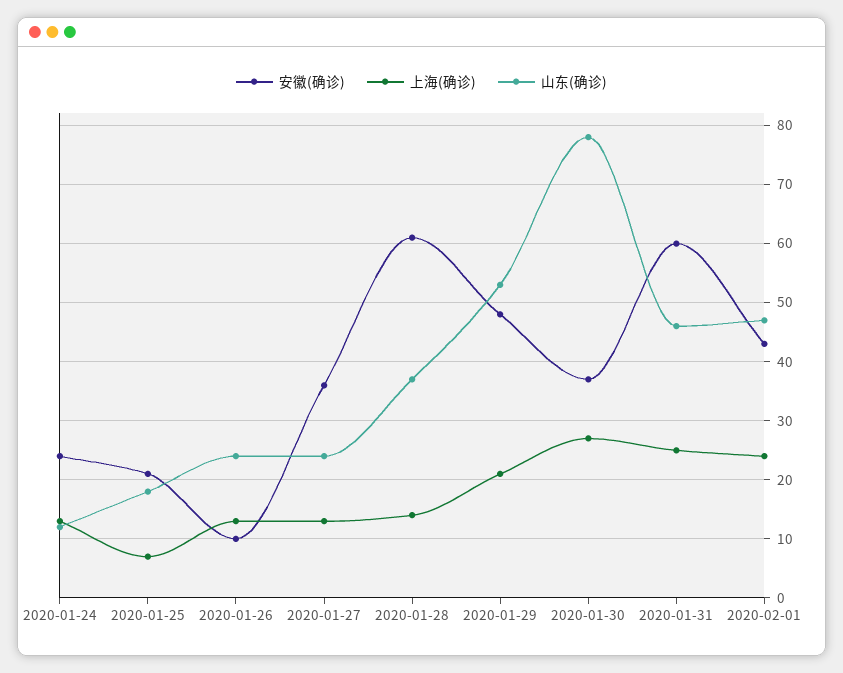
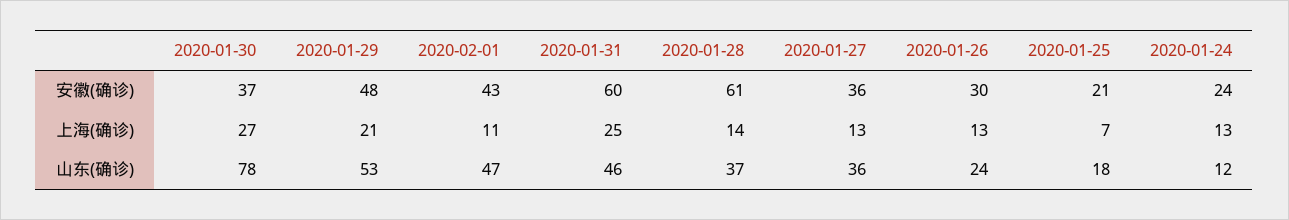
安徽(确诊), 2020-01-26: 10 -> 30
山东(确诊), 2020-01-27: 25 -> 36
上海(确诊), 2020-02-01: 25 -> 11

